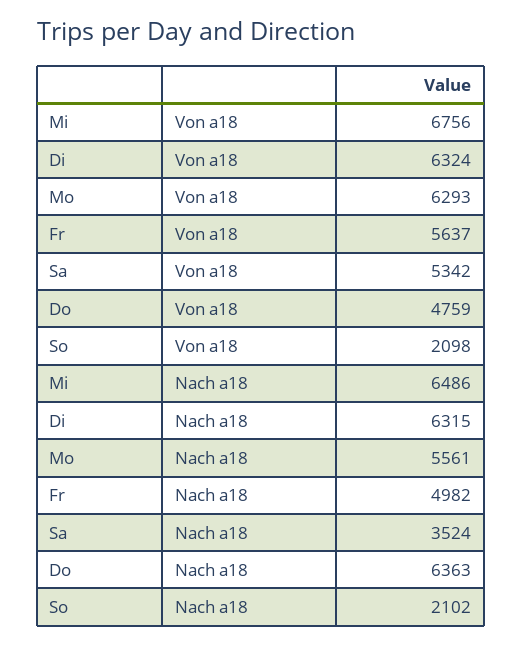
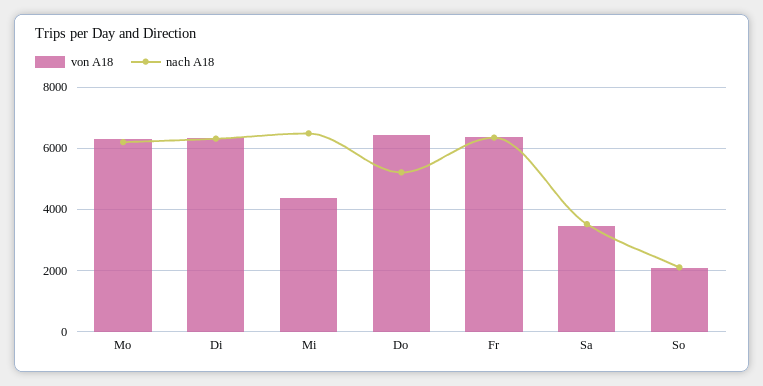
Von a18, Mi: 6756 -> 4400
Von a18, Fr: 5637 -> 6400
Von a18, Sa: 5342 -> 3400
Von a18, Do: 4759 -> 6400
Nach a18, Mo: 5561 -> 6200
Nach a18, Fr: 4982 -> 6400
Nach a18, Do: 6363 -> 5200

